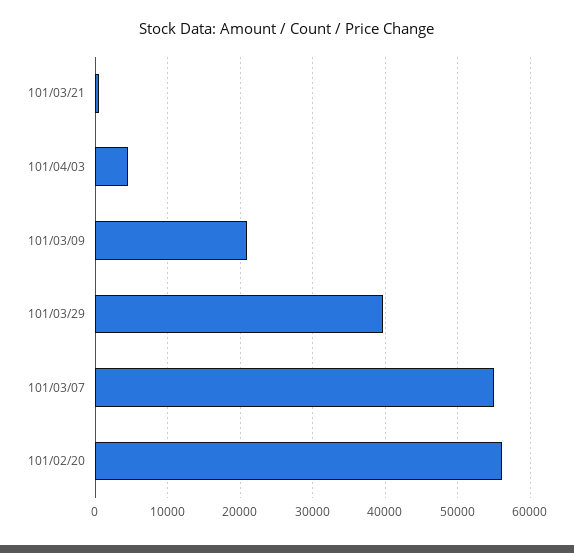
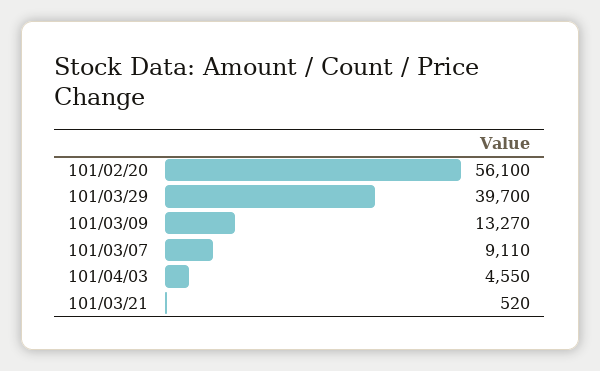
101/03/09: 21000 -> 13270
101/03/07: 55000 -> 9110

